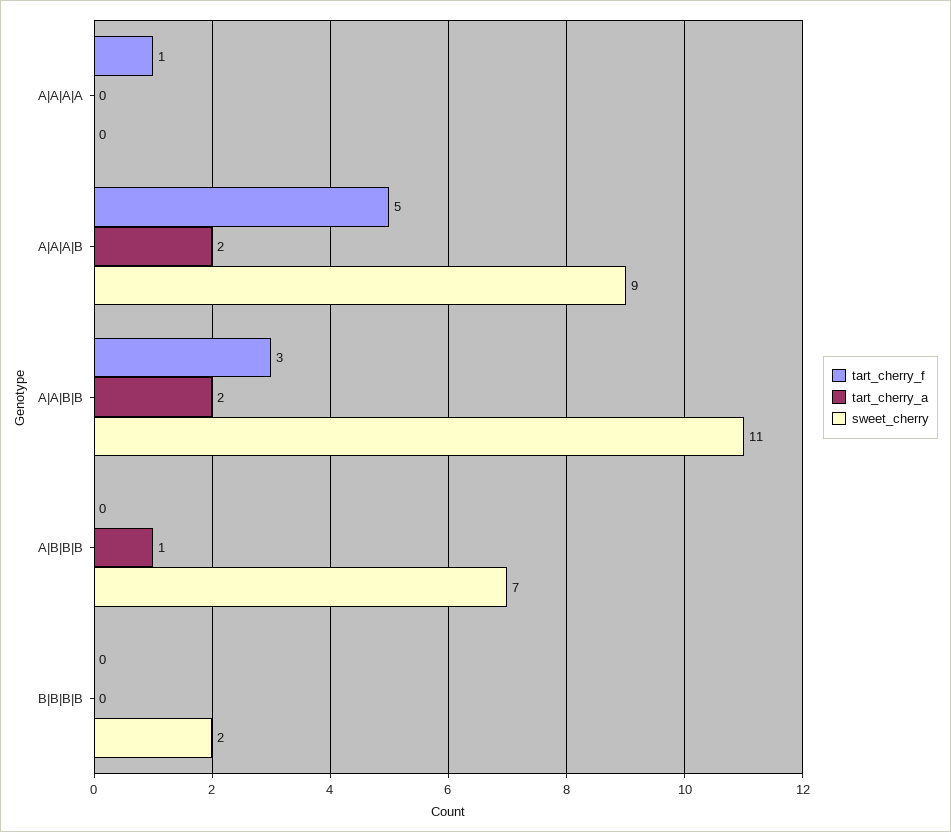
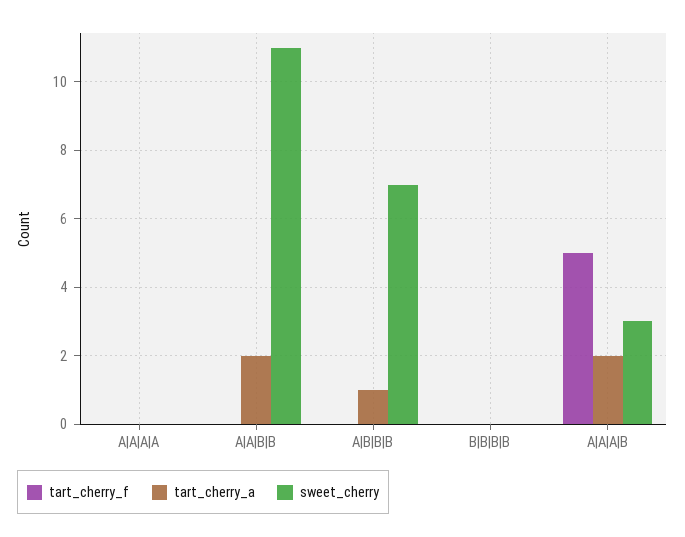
tart_cherry_f, A|A|A|A: 1 -> 0
sweet_cherry, A|A|A|B: 9 -> 3
tart_cherry_f, A|A|B|B: 3 -> 0
sweet_cherry, B|B|B|B: 2 -> 0

